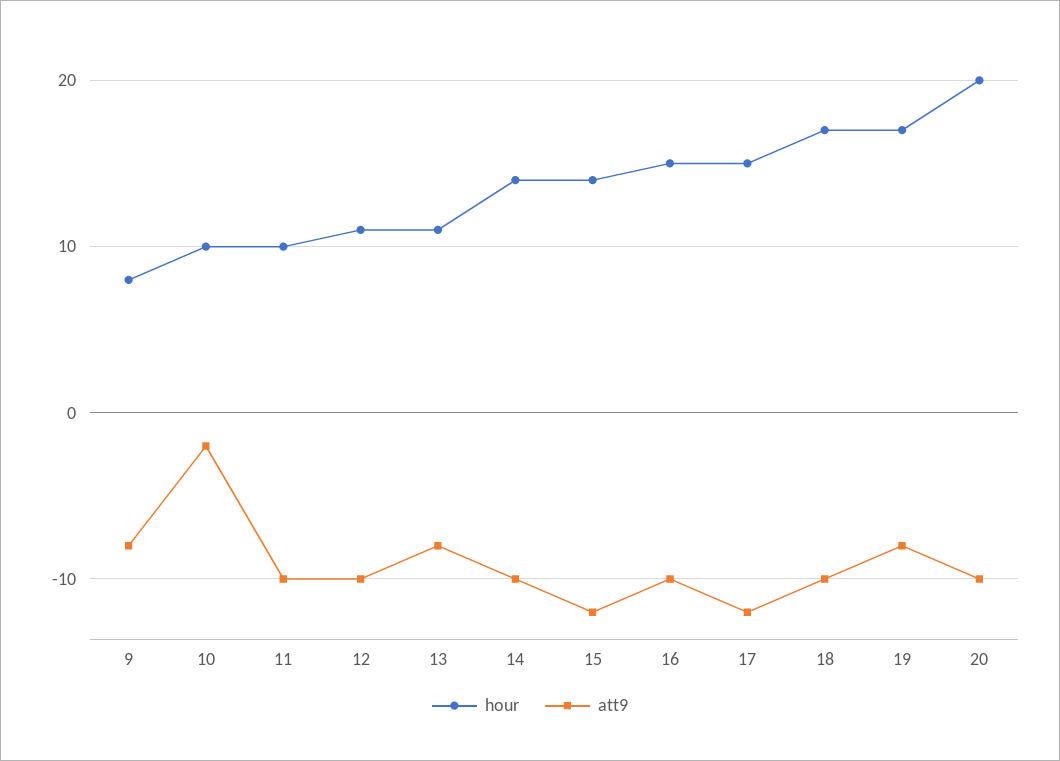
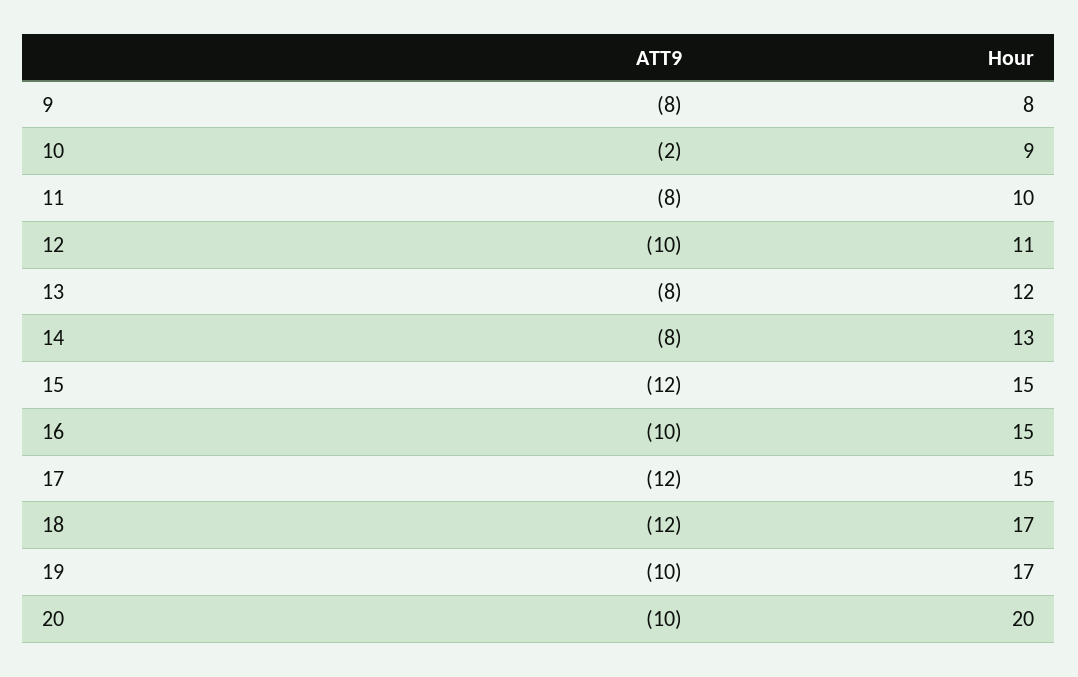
hour, 10: 10 -> 9
att9, 11: -10 -> -8
hour, 13: 11 -> 12
hour, 14: 14 -> 13
att9, 14: -10 -> -8
hour, 15: 14 -> 15
att9, 18: -10 -> -12
att9, 19: -8 -> -10

